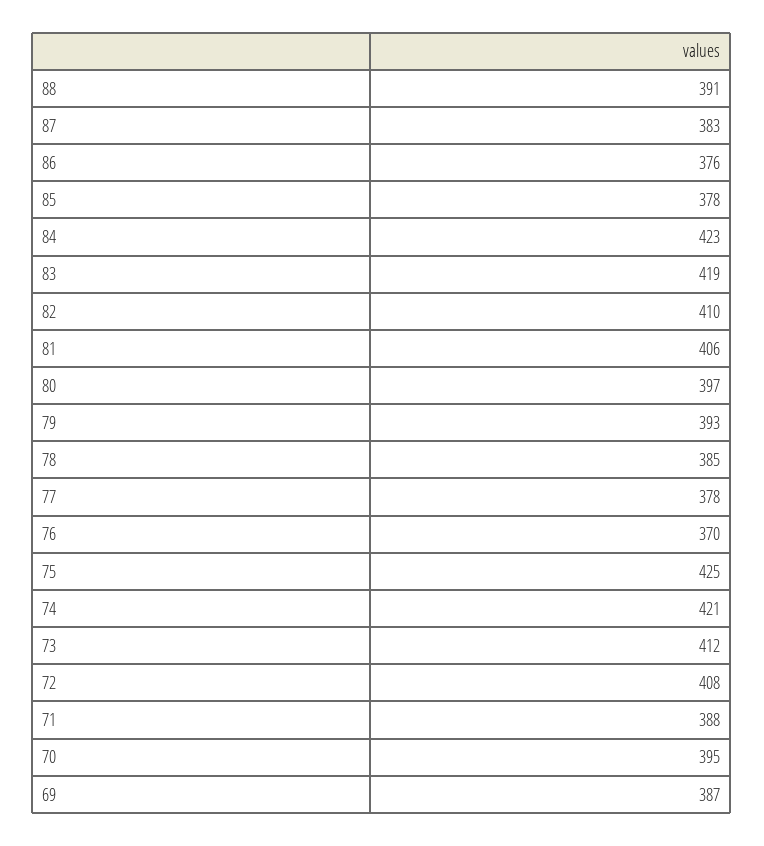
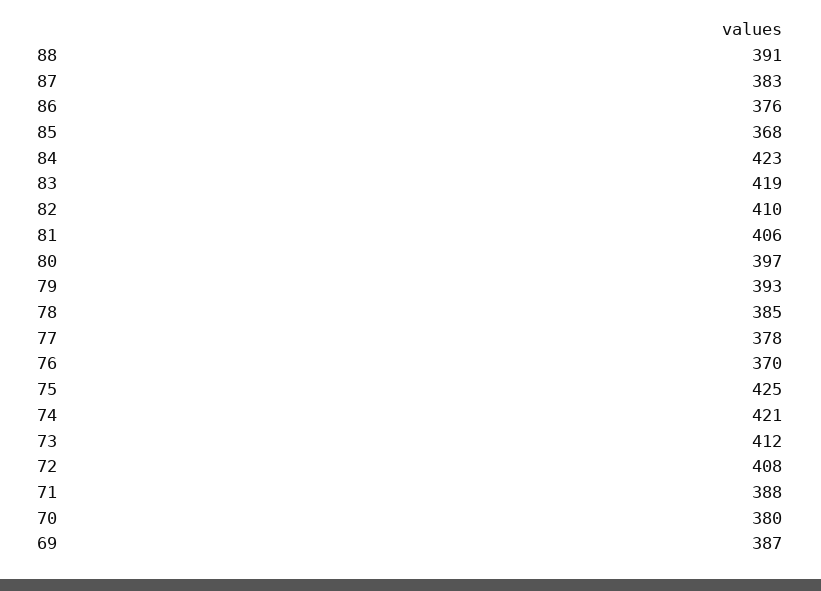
85: 378 -> 368
70: 395 -> 380

